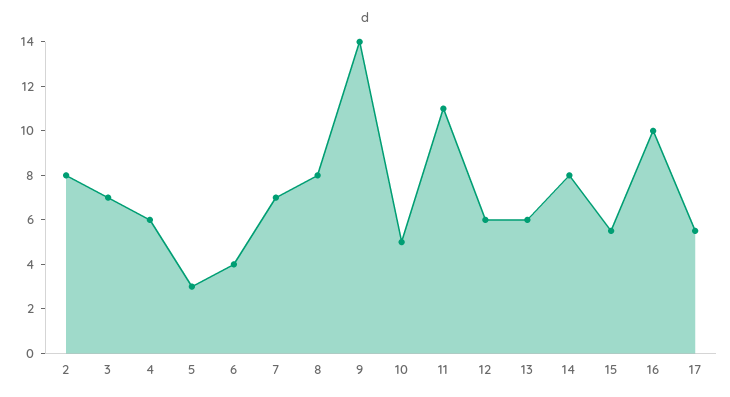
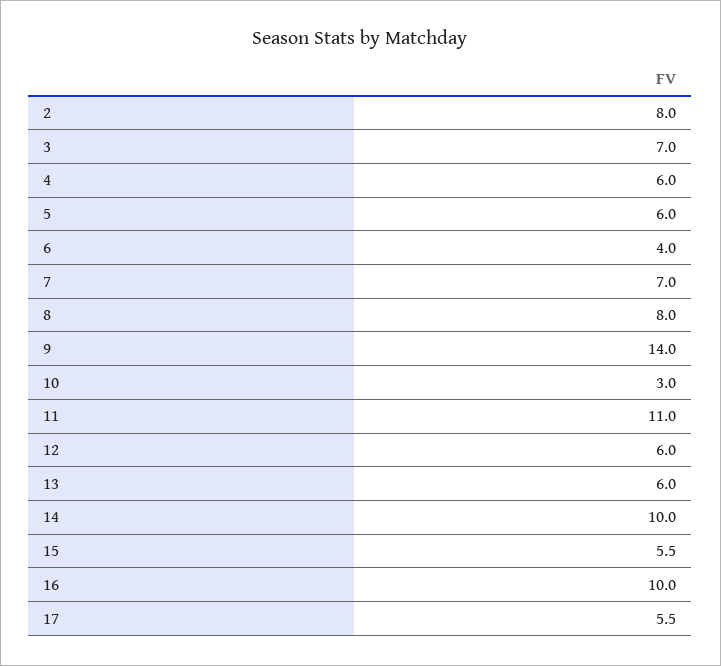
5: 3 -> 6
10: 5 -> 3
14: 8 -> 10

